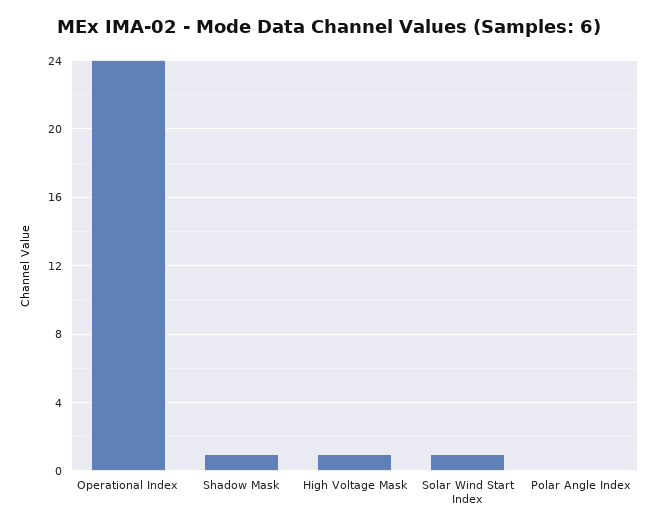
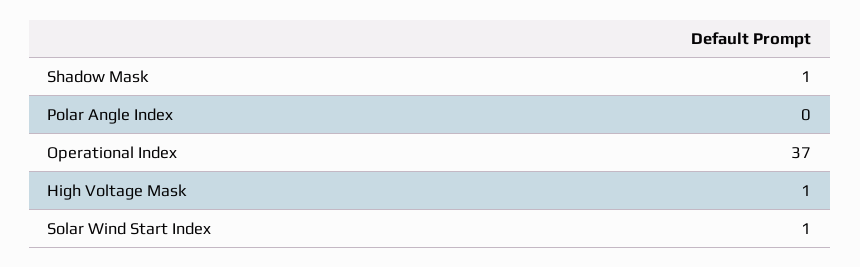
Operational Index: 24 -> 37

